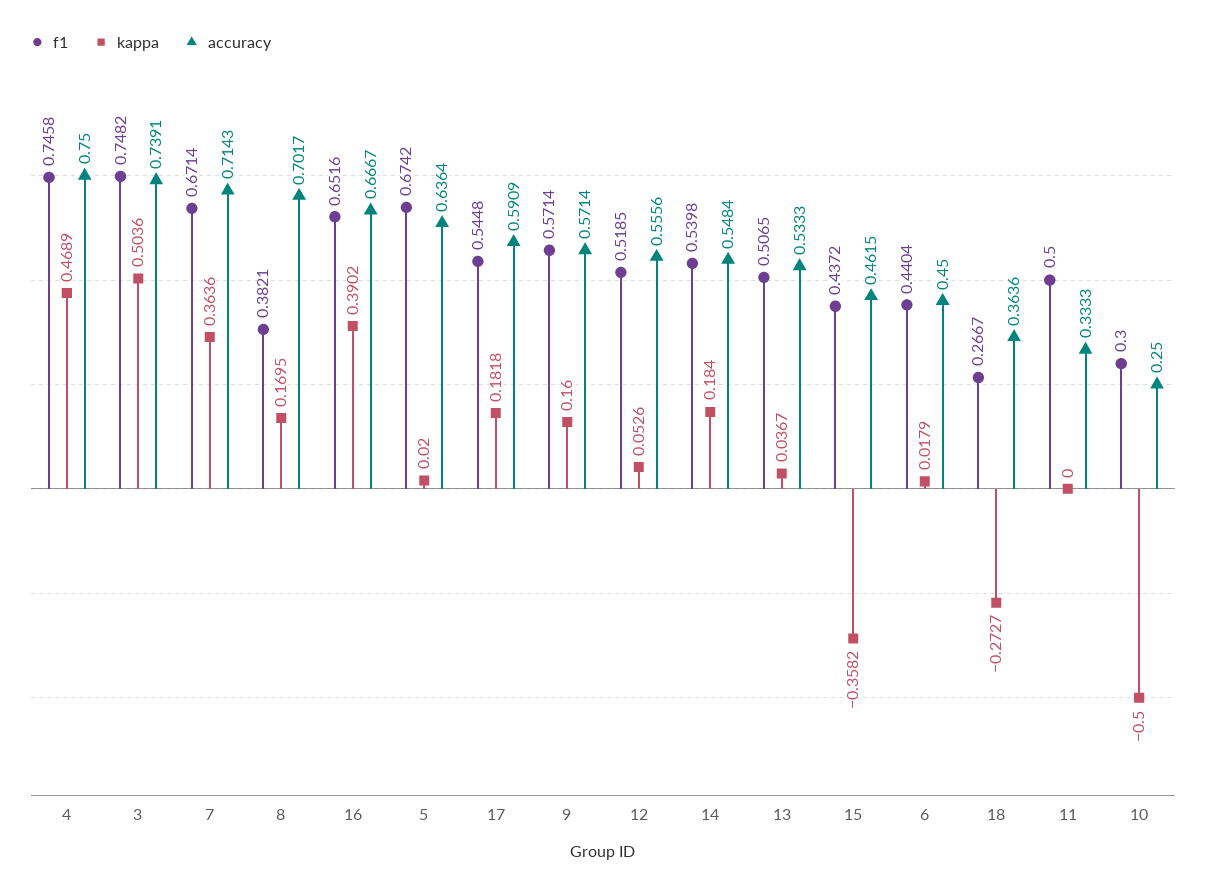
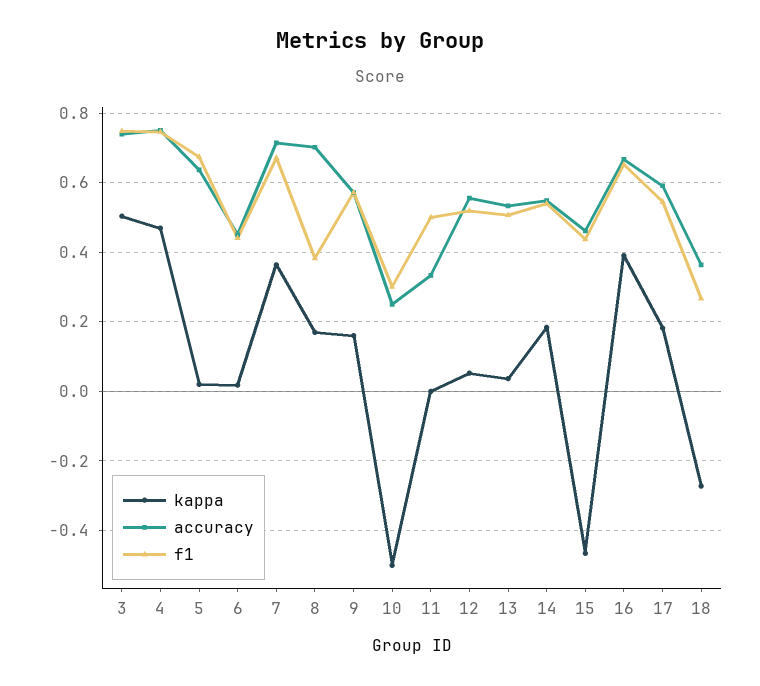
kappa, 15: -0.3582 -> -0.46

